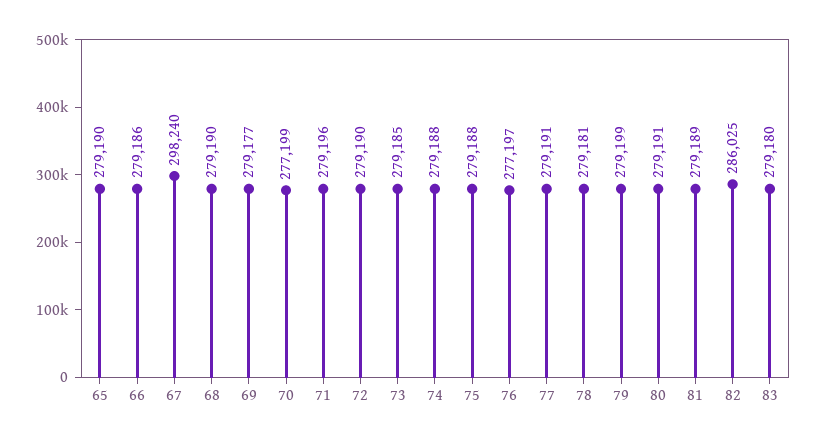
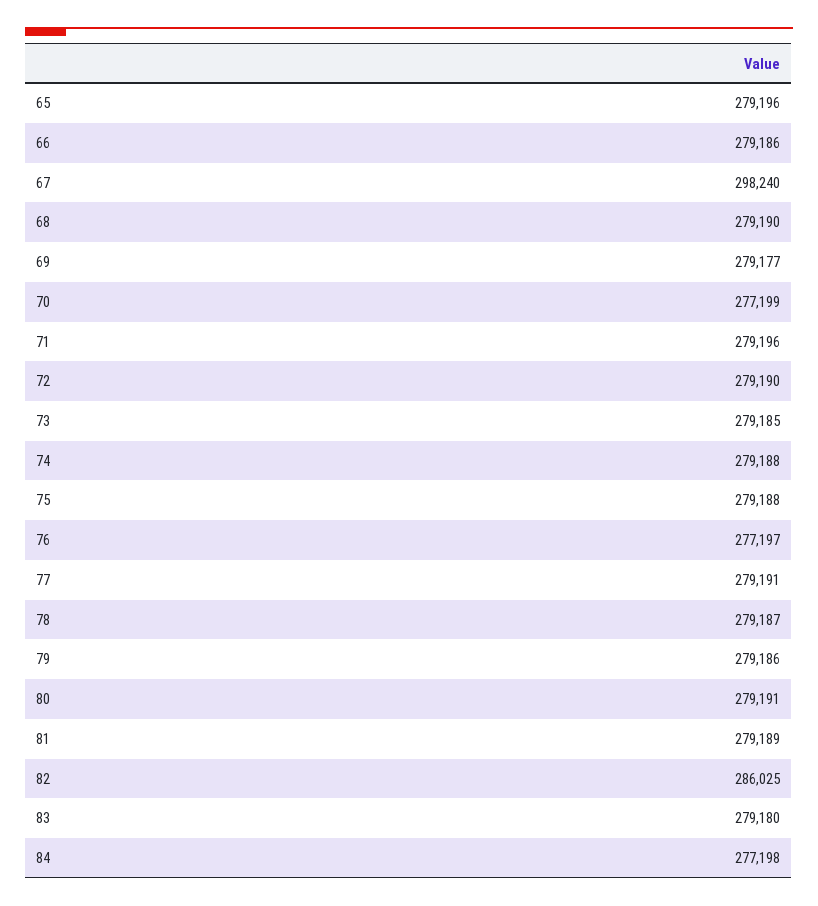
65: 279190 -> 279196
78: 279181 -> 279187
79: 279199 -> 279186
84: none -> 277198

